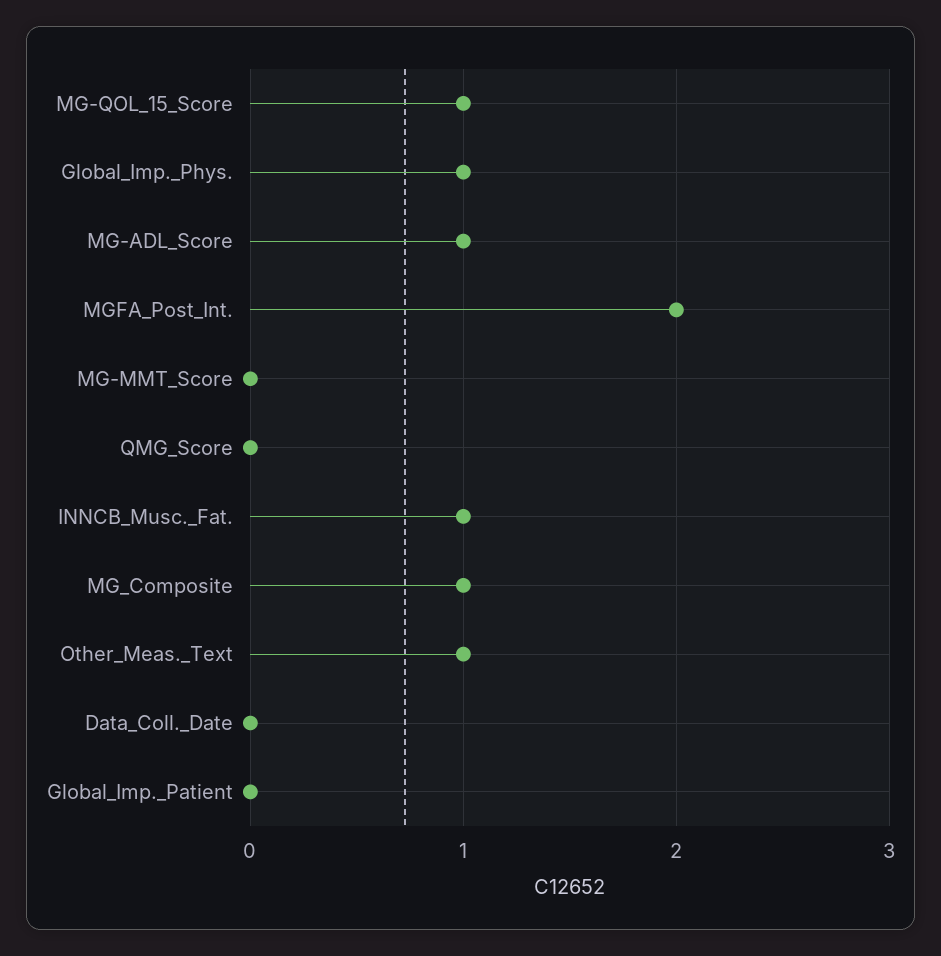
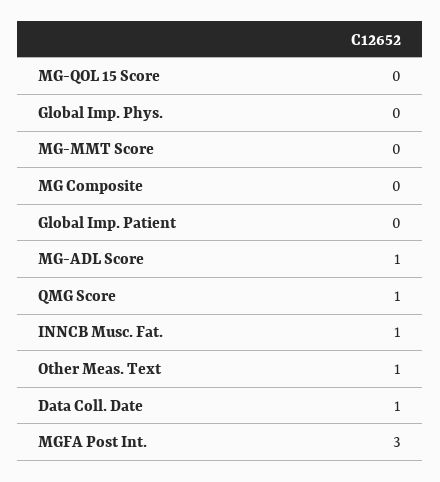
MG-QOL_15_Score: 1 -> 0
Global_Imp._Phys.: 1 -> 0
MGFA_Post_Int.: 2 -> 3
QMG_Score: 0 -> 1
MG_Composite: 1 -> 0
Data_Coll._Date: 0 -> 1

